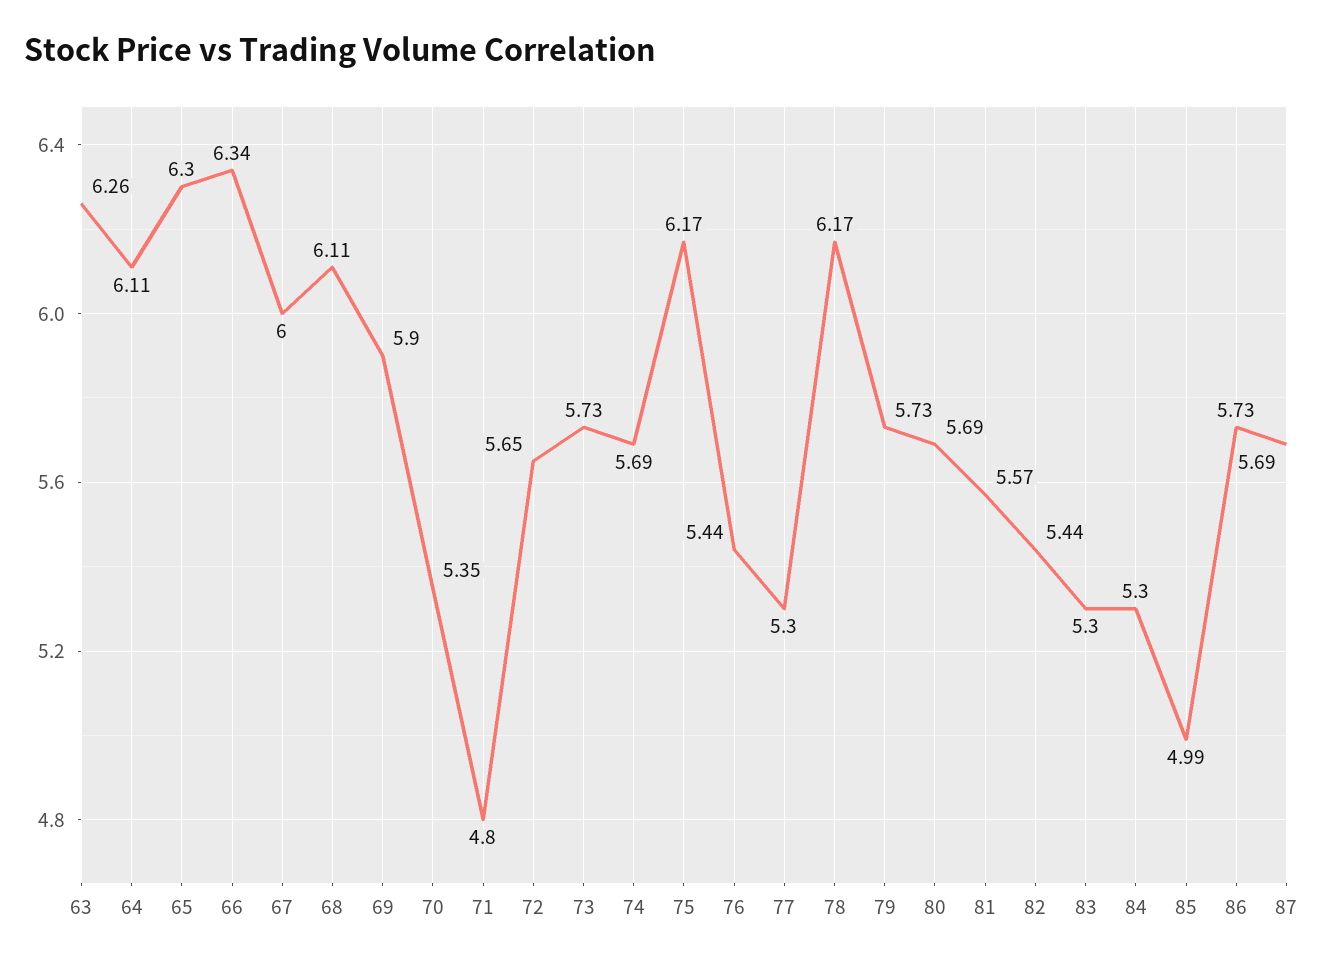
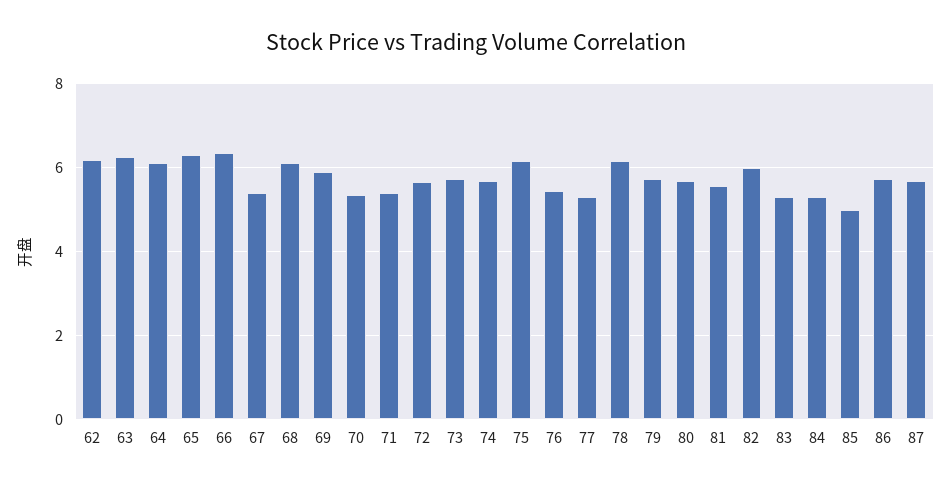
67: 6 -> 5.4
71: 4.8 -> 5.4
82: 5.44 -> 6
62: none -> 6.2

